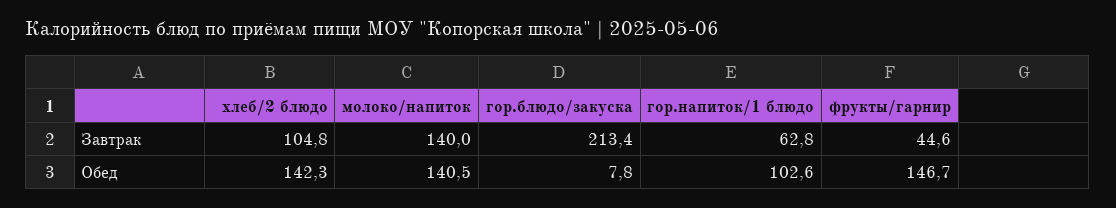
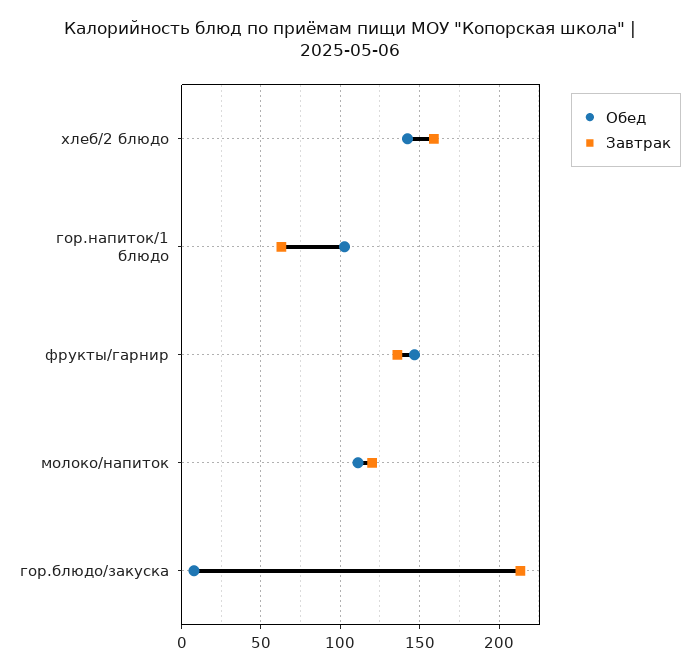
Завтрак, хлеб/2 блюдо: 104.8 -> 160
Завтрак, молоко/напиток: 140 -> 120
Завтрак, фрукты/гарнир: 44.6 -> 135
Обед, молоко/напиток: 140.5 -> 110

